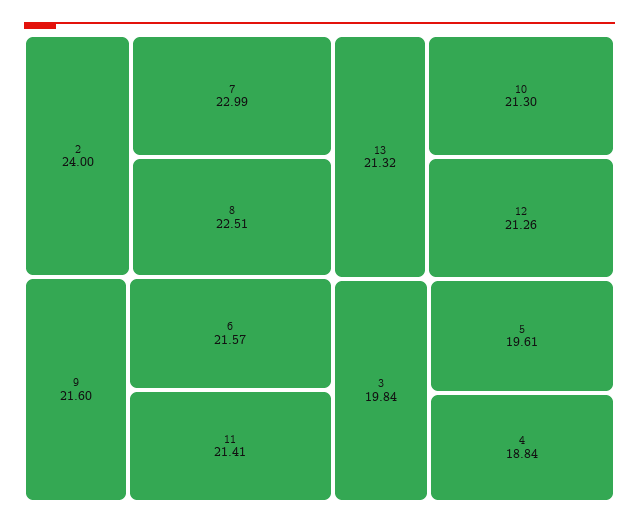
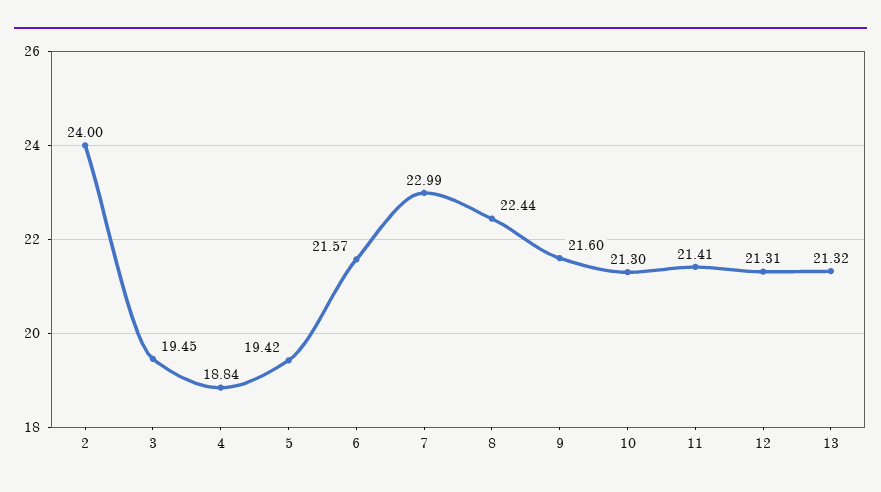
8: 22.51 -> 22.44
12: 21.26 -> 21.31
3: 19.84 -> 19.45
5: 19.61 -> 19.42

